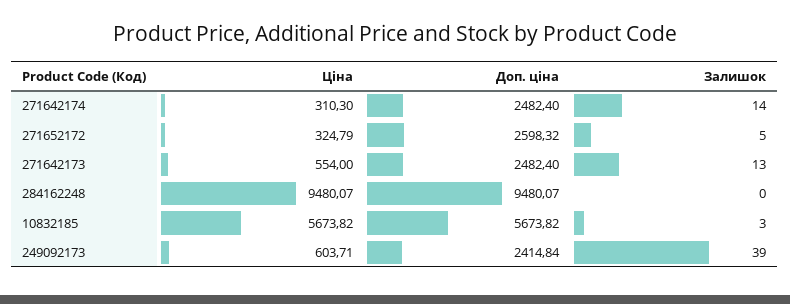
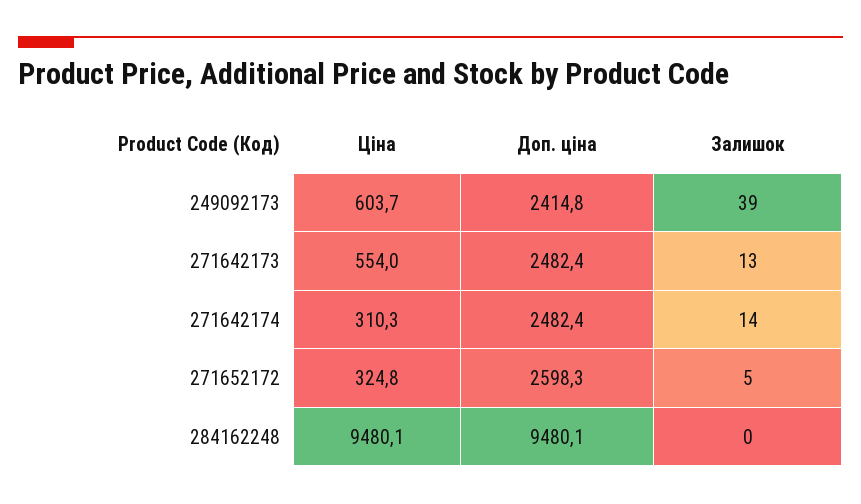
Ціна, 10832185: 5673.82 -> none
Доп. ціна, 10832185: 5673.82 -> none
Залишок, 10832185: 3 -> none

